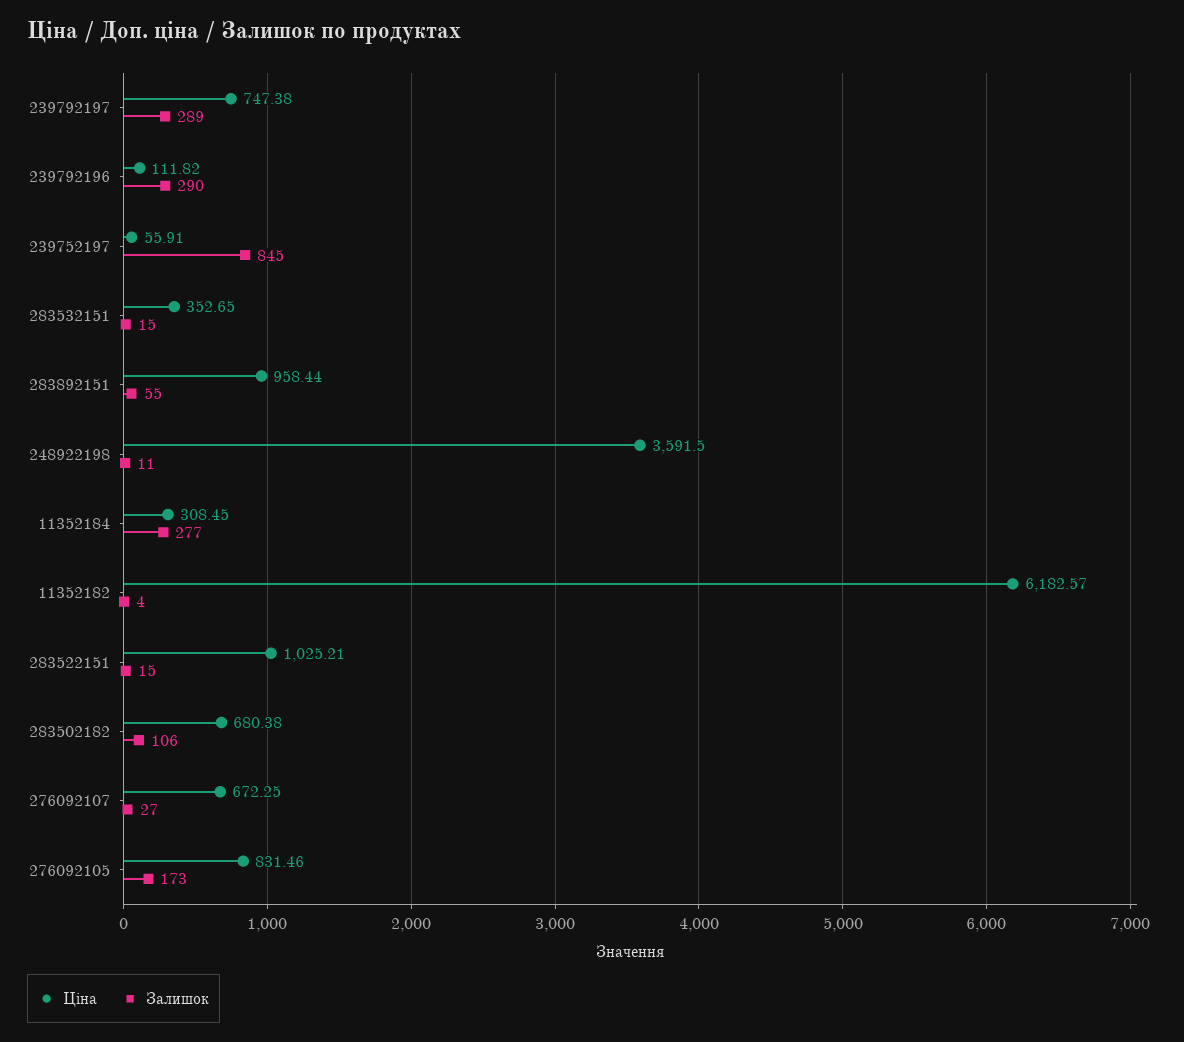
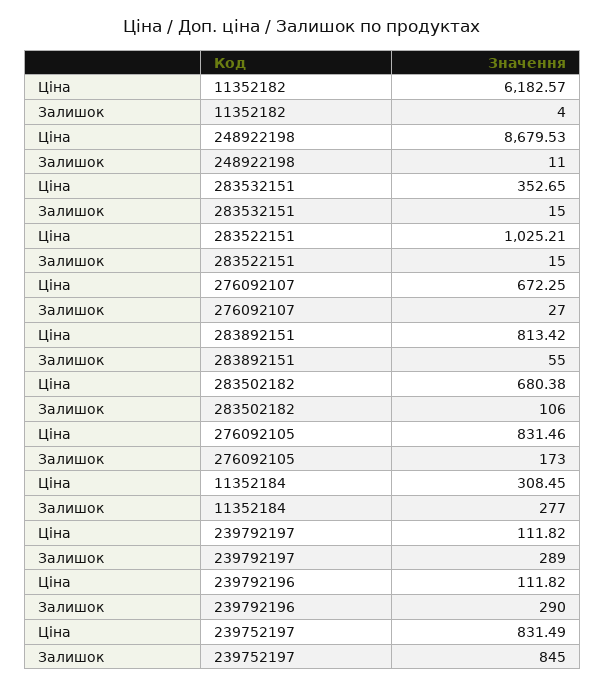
Ціна, 239792197: 747.38 -> 111.82
Ціна, 239752197: 55.91 -> 831.49
Ціна, 283892151: 958.44 -> 813.42
Ціна, 248922198: 3591.5 -> 8679.53

